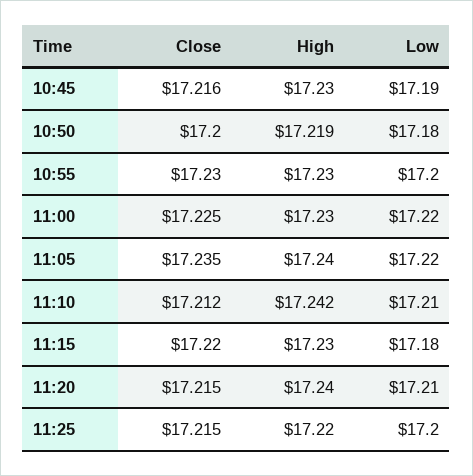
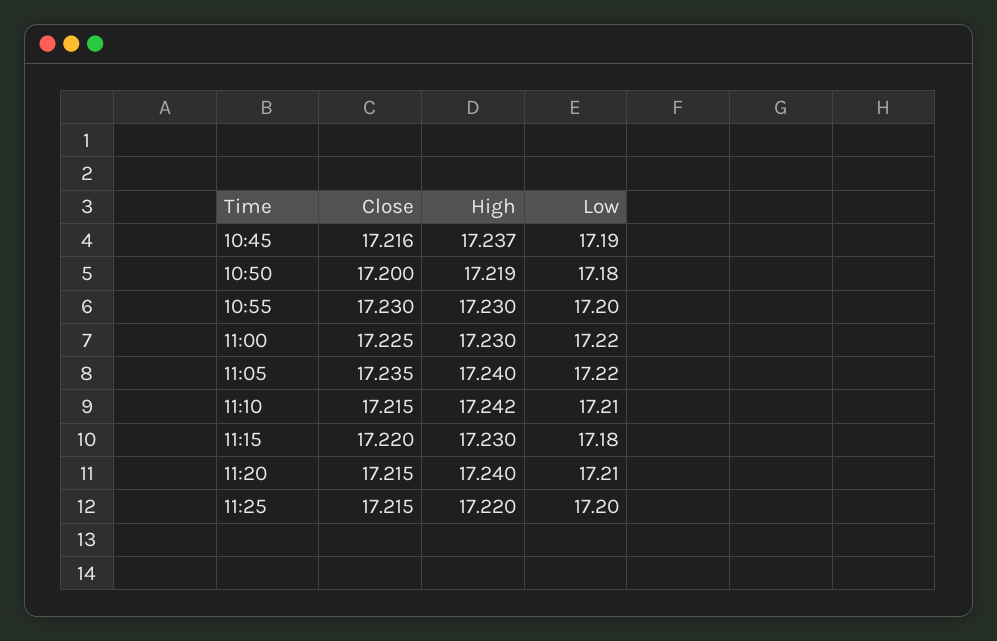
High, 10:45: 17.23 -> 17.237
Close, 11:10: 17.212 -> 17.215

